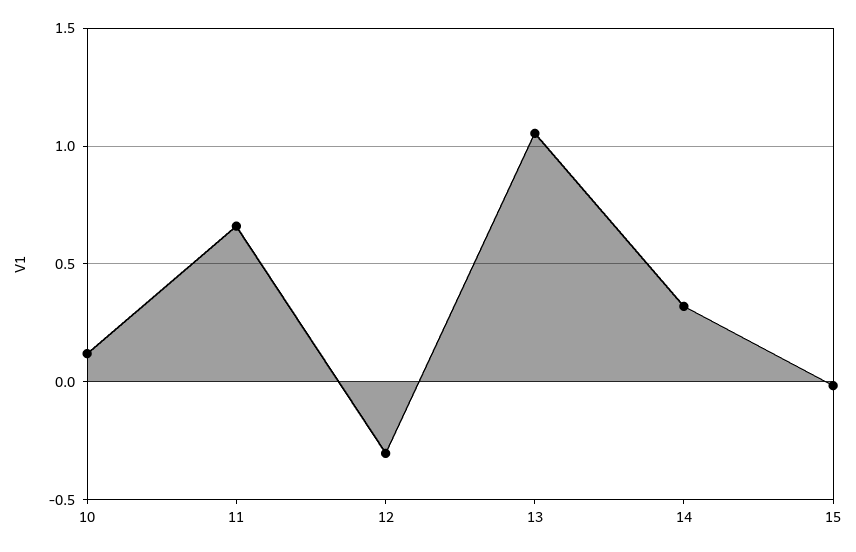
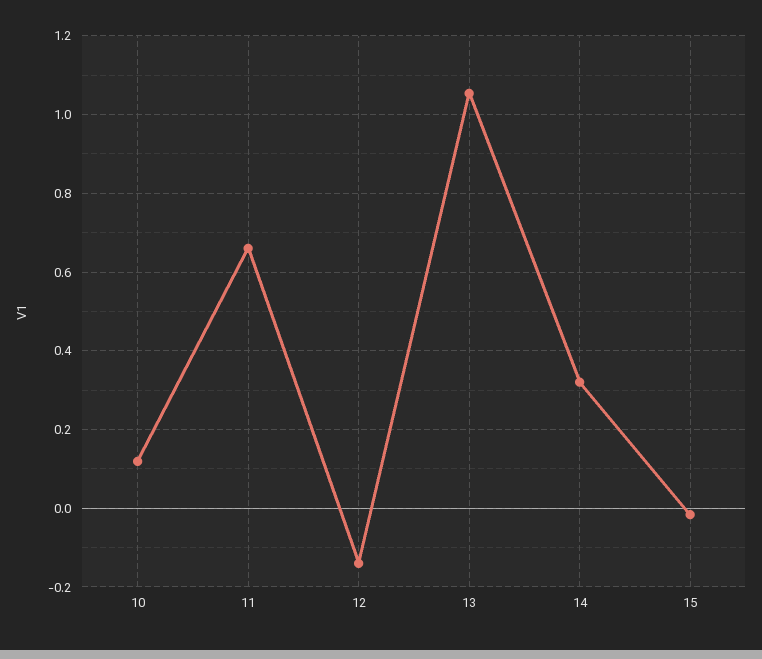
12: -0.3 -> -0.14

